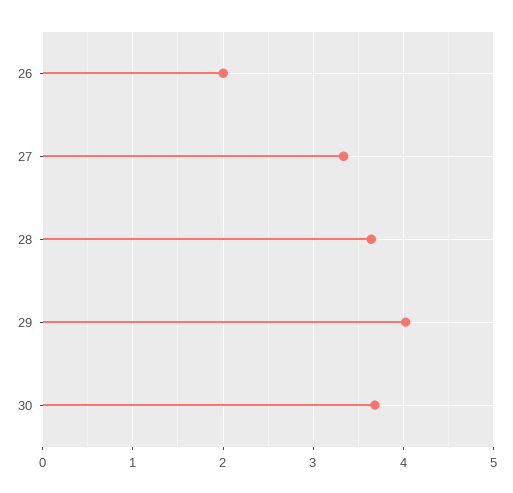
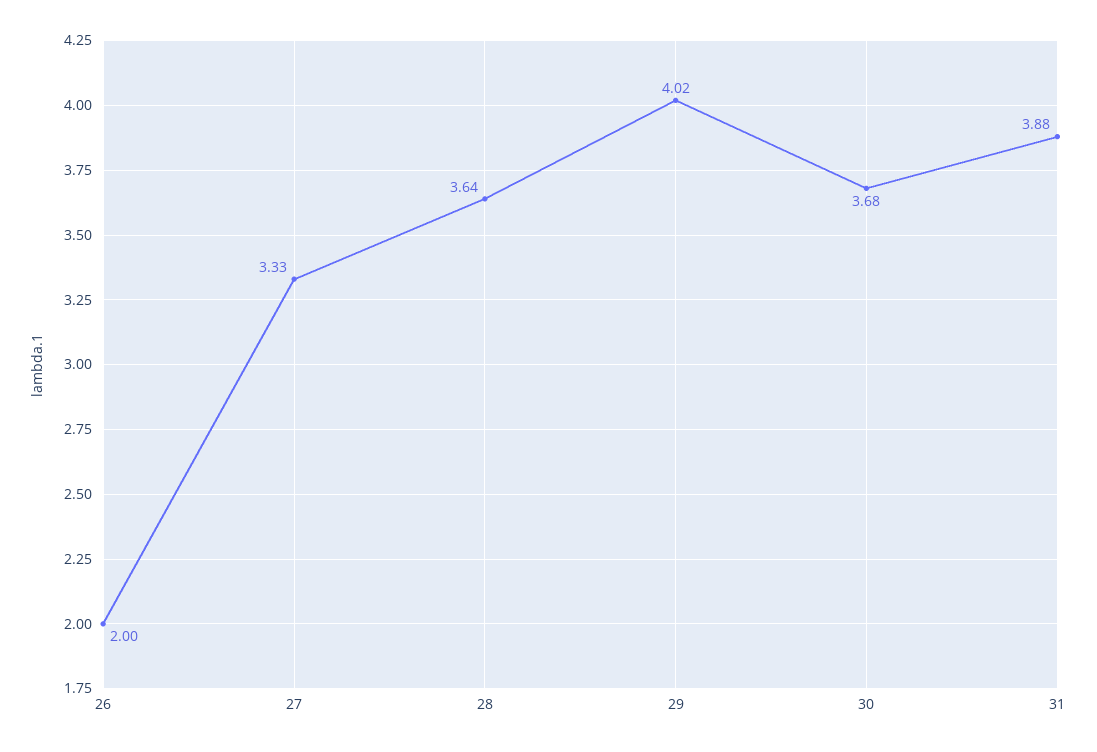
31: none -> 3.88

